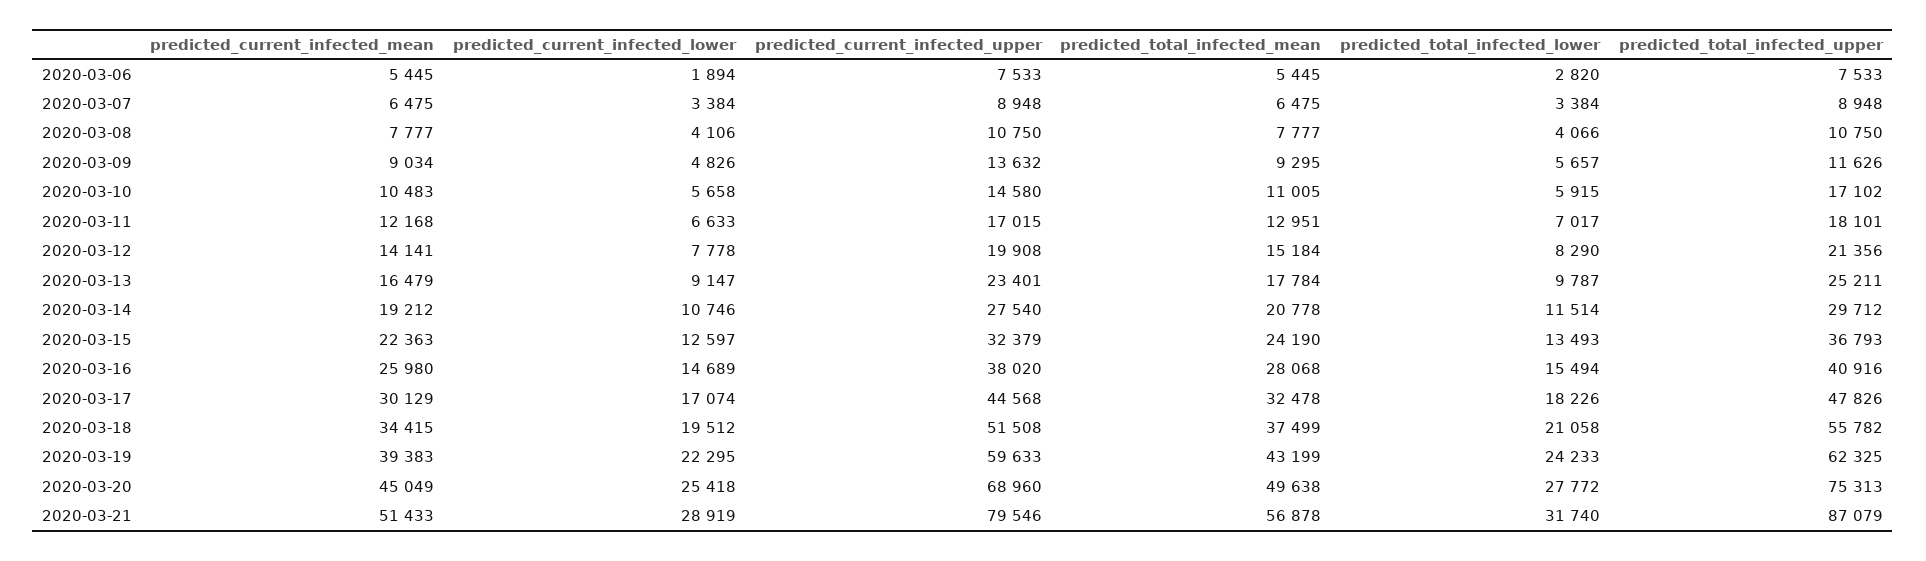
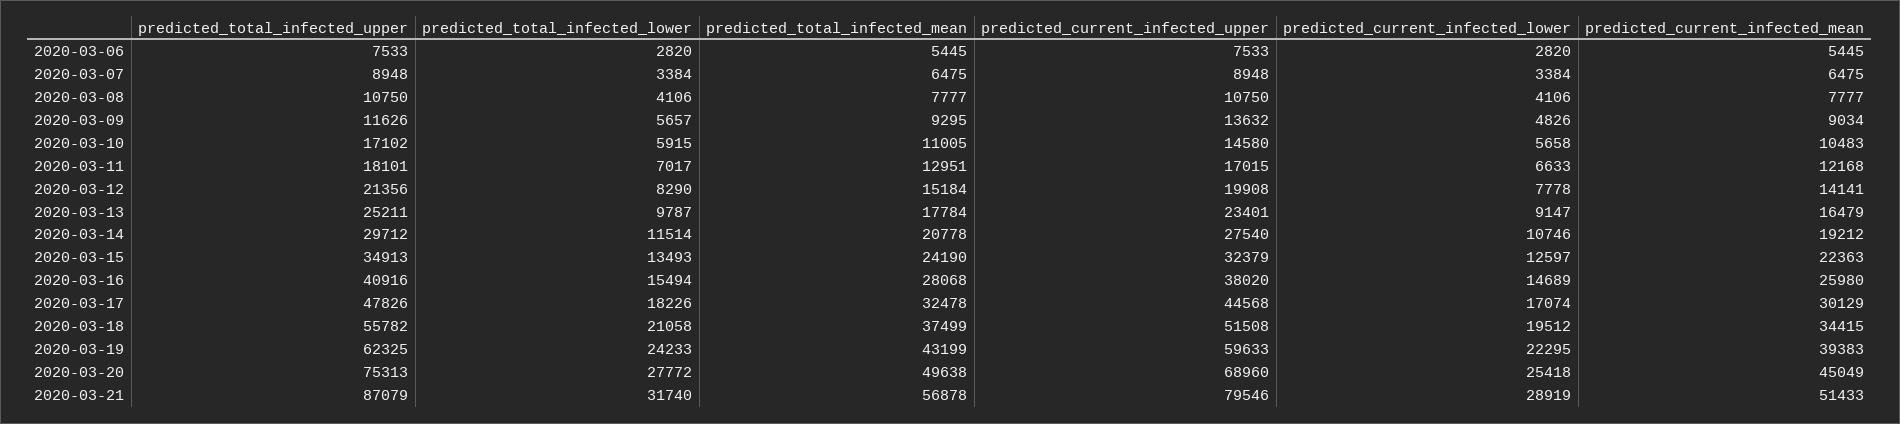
predicted_current_infected_lower, 2020-03-06: 1894 -> 2820
predicted_total_infected_lower, 2020-03-08: 4066 -> 4106
predicted_total_infected_upper, 2020-03-15: 36793 -> 34913

